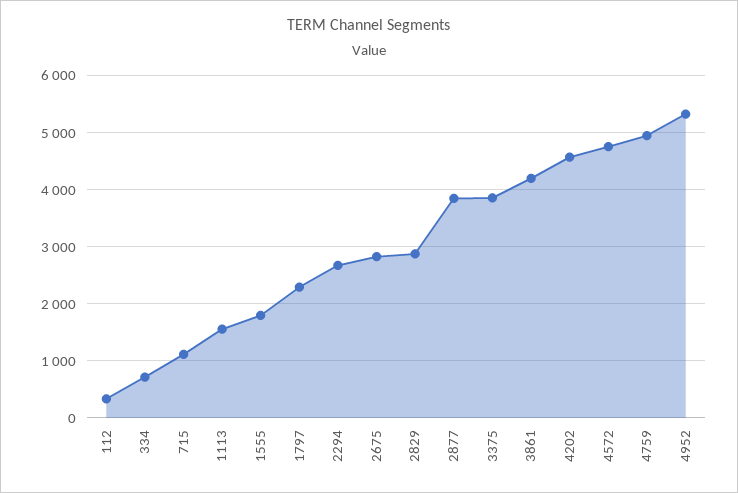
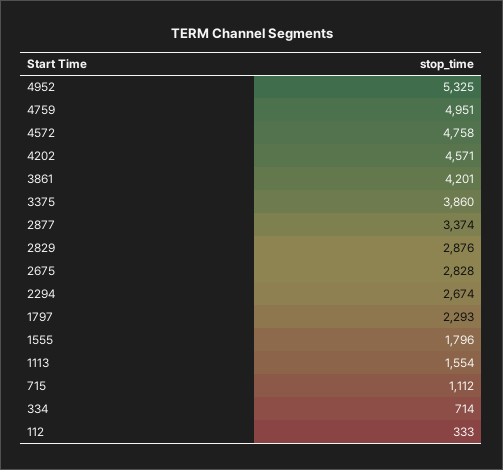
2877: 3800 -> 3374

